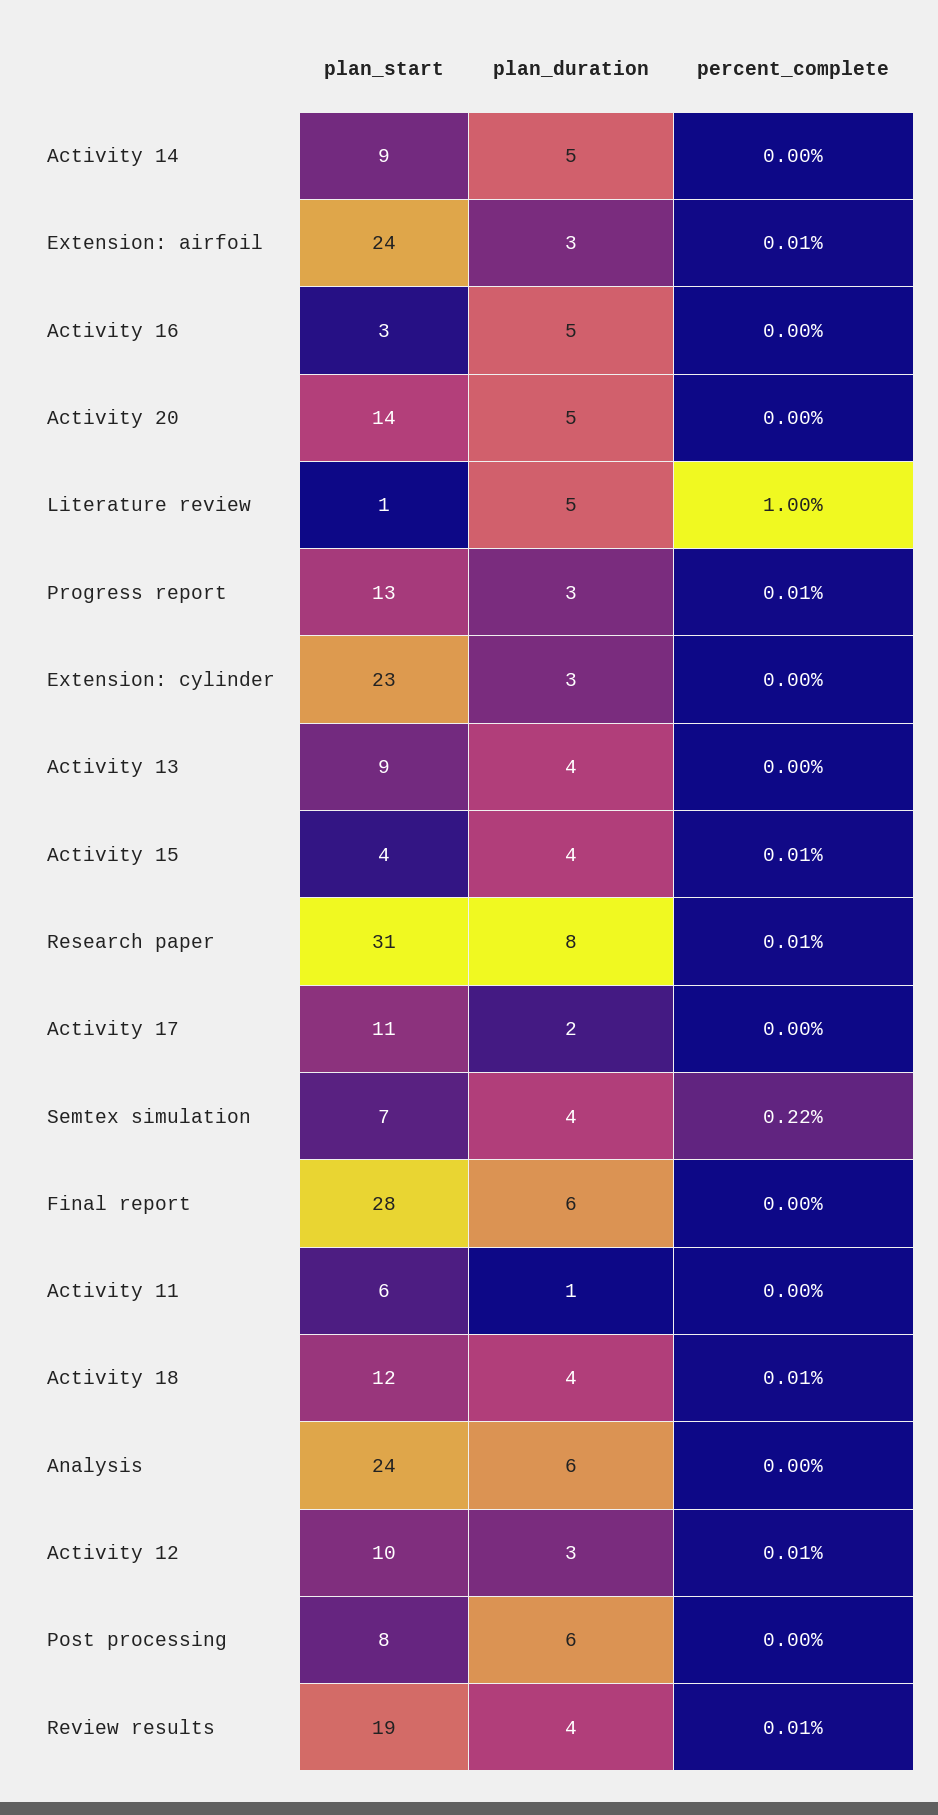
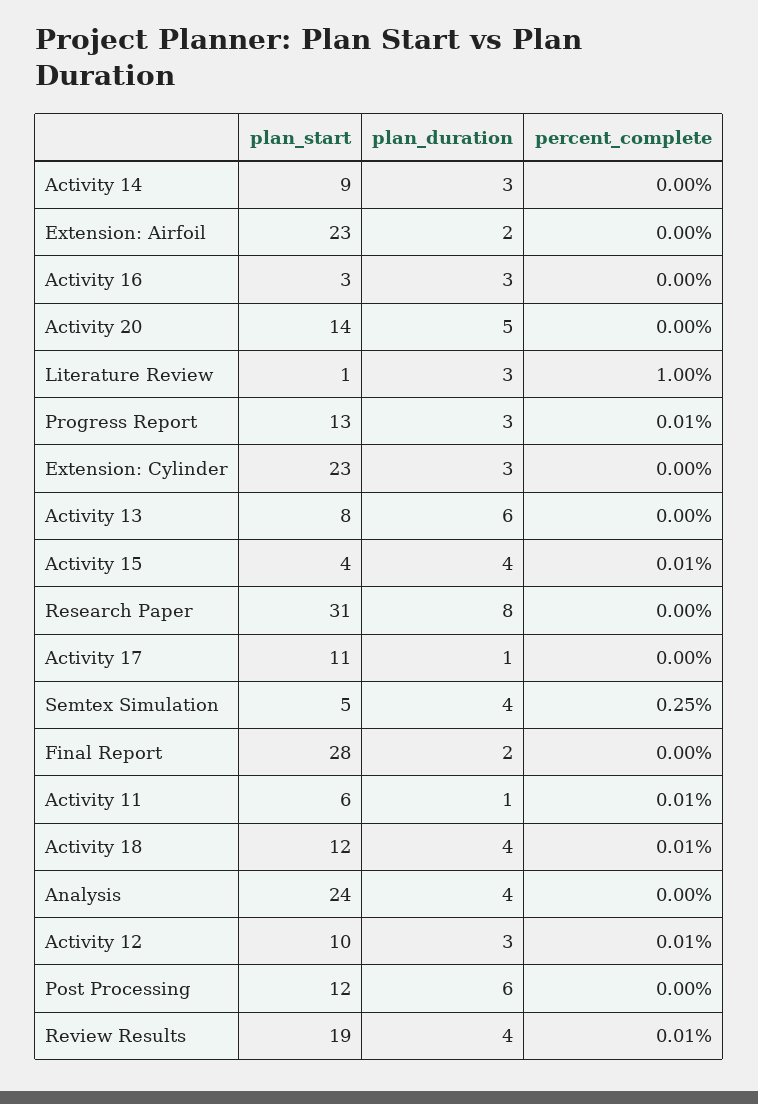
plan_duration, Activity 14: 5 -> 3
plan_start, Extension: airfoil: 24 -> 23
plan_duration, Extension: airfoil: 3 -> 2
percent_complete, Extension: airfoil: 0.01 -> 0
plan_duration, Activity 16: 5 -> 3
plan_duration, Literature review: 5 -> 3
plan_start, Activity 13: 9 -> 8
plan_duration, Activity 13: 4 -> 6
percent_complete, Research paper: 0.01 -> 0
plan_duration, Activity 17: 2 -> 1
plan_start, Semtex simulation: 7 -> 5
percent_complete, Semtex simulation: 0.22 -> 0.25
plan_duration, Final report: 6 -> 2
percent_complete, Activity 11: 0 -> 0.01
plan_duration, Analysis: 6 -> 4
plan_start, Post processing: 8 -> 12

